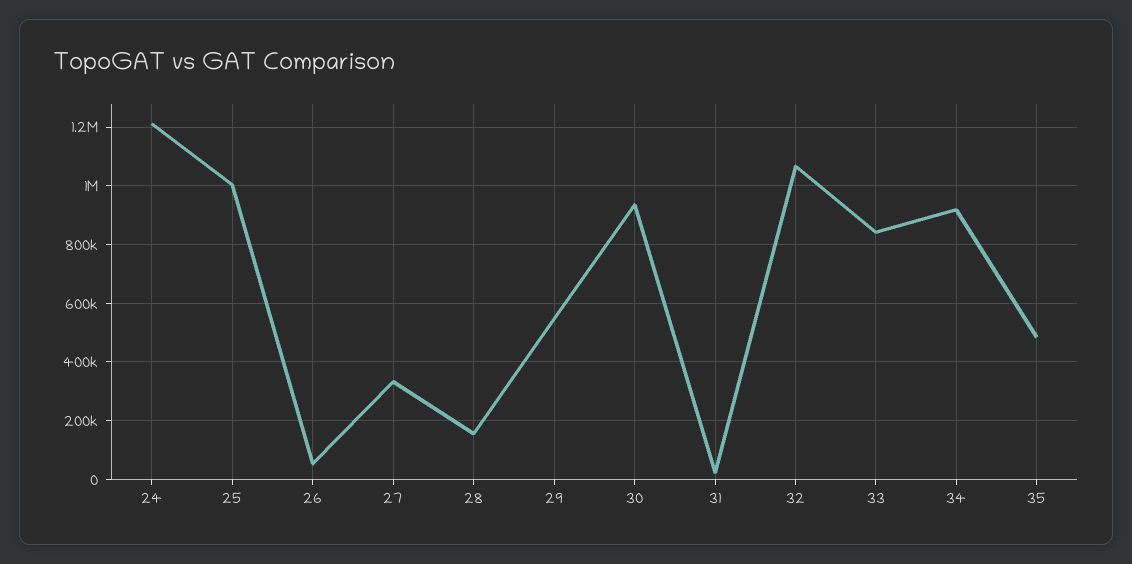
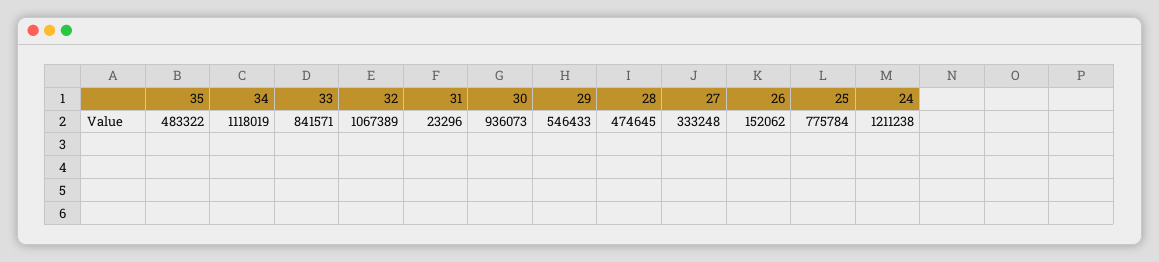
25: 1000000 -> 775784
26: 50000 -> 152062
28: 150000 -> 474645
34: 925000 -> 1118019

